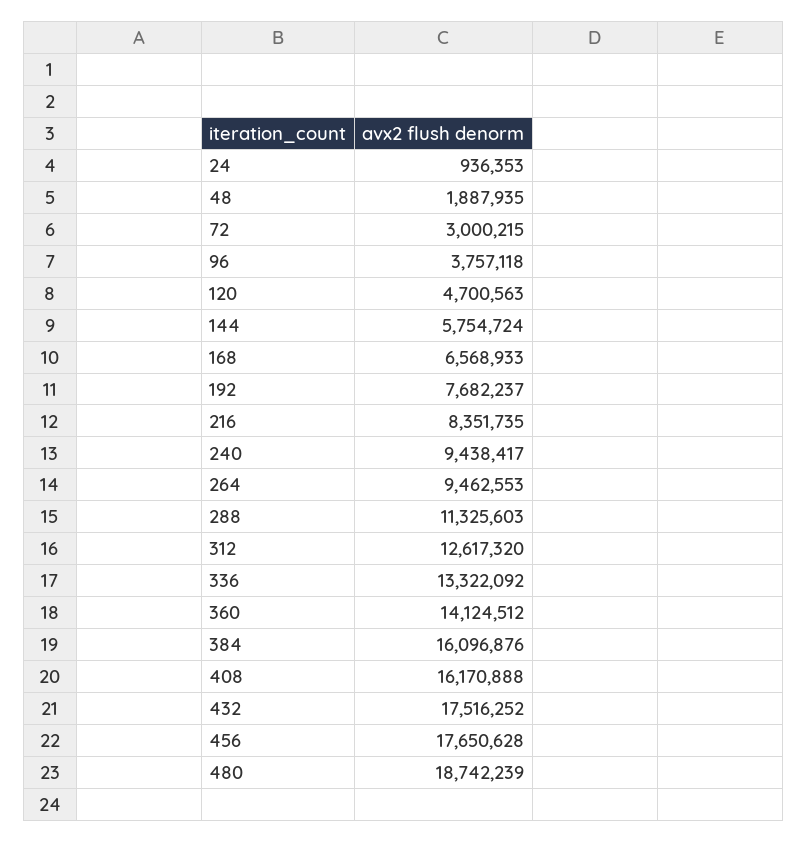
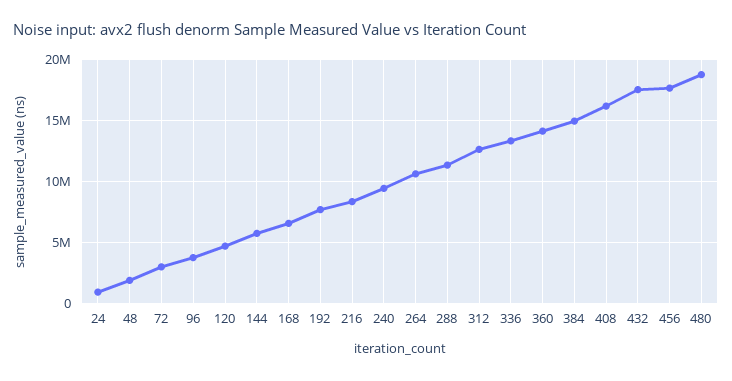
264: 9462553 -> 10500000
384: 16096876 -> 15000000

